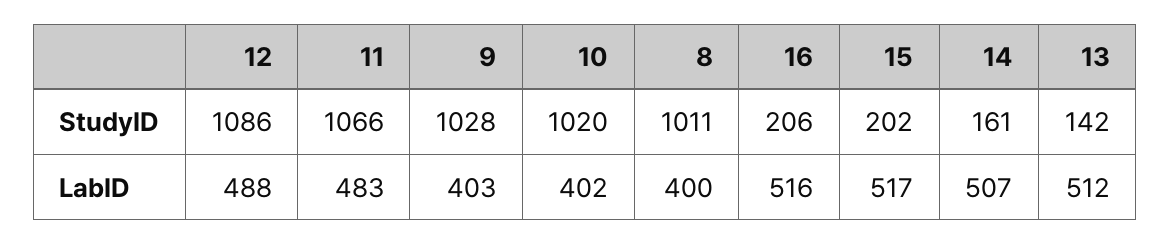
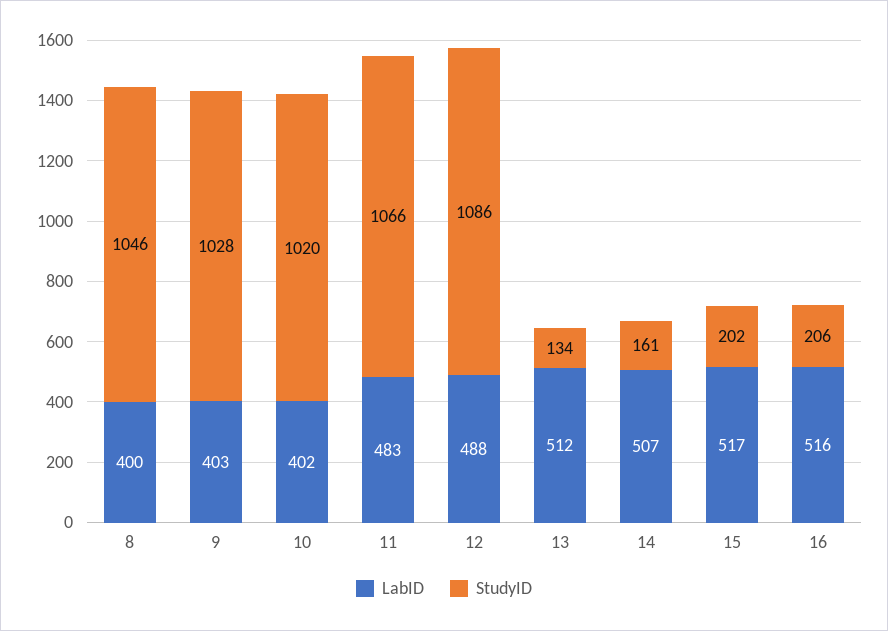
StudyID, 8: 1011 -> 1046
StudyID, 13: 142 -> 134

